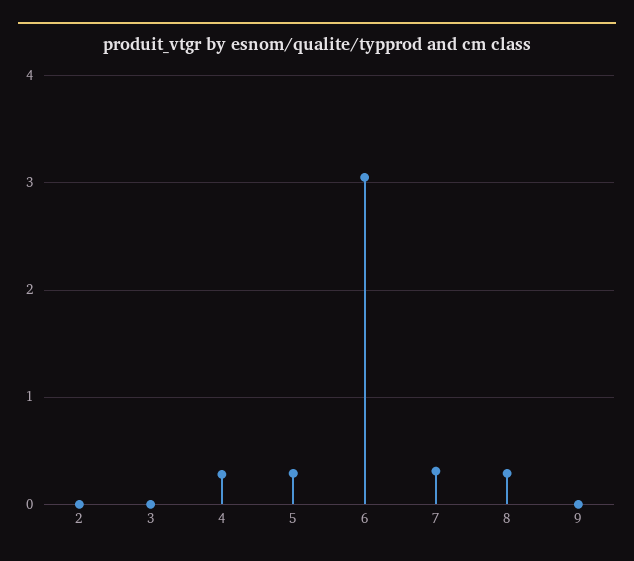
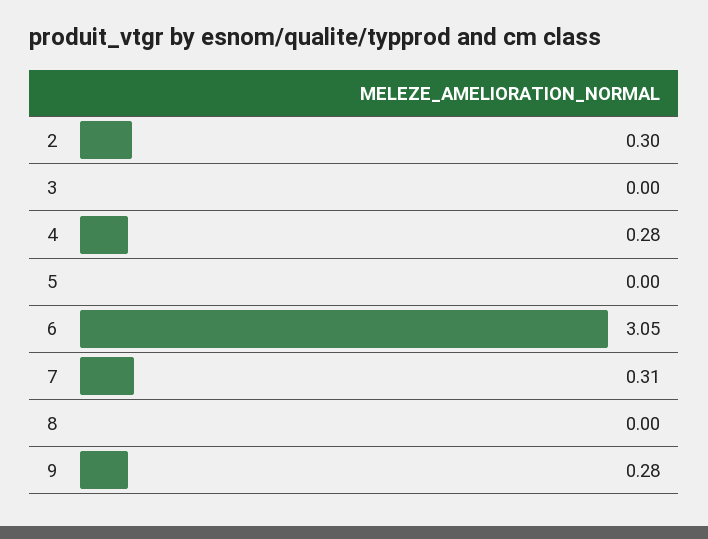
2: 0 -> 0.3
5: 0.3 -> 0
8: 0.3 -> 0
9: 0 -> 0.28

